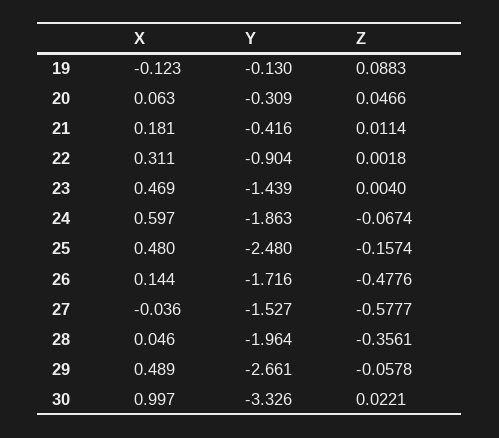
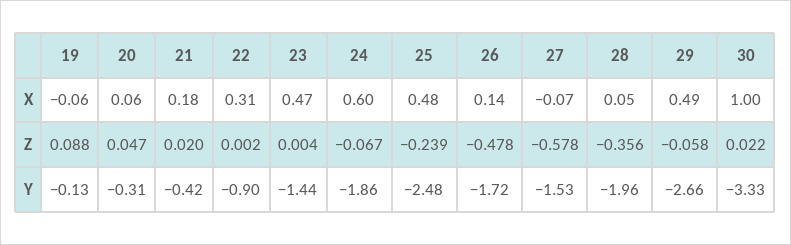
X, 19: -0.123 -> -0.06
Z, 21: 0.0114 -> 0.02
Z, 25: -0.1574 -> -0.239
X, 27: -0.036 -> -0.07

